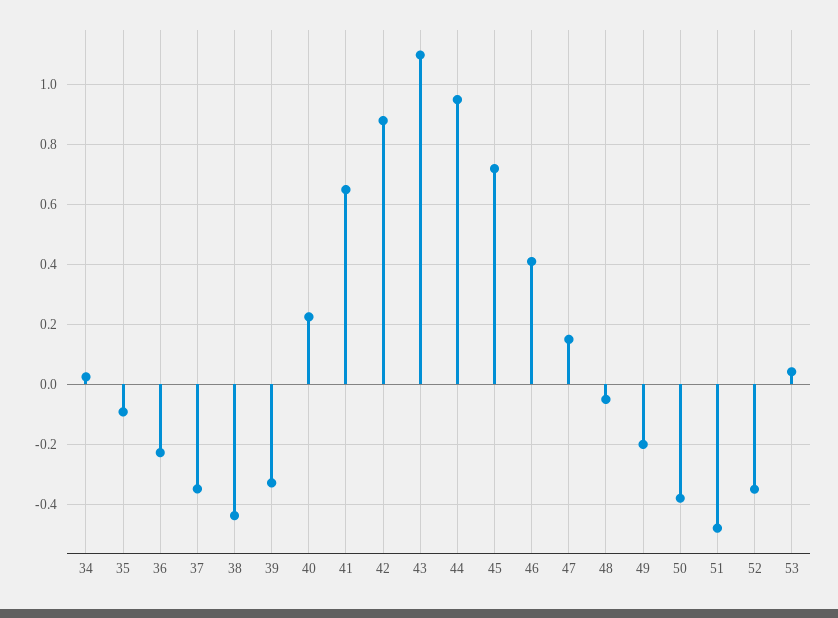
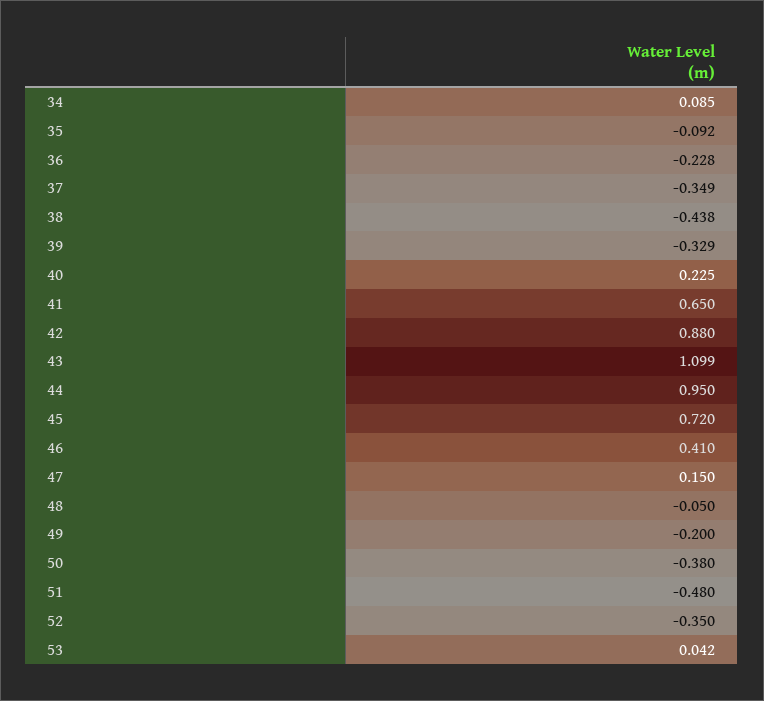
34: 0.025 -> 0.085

